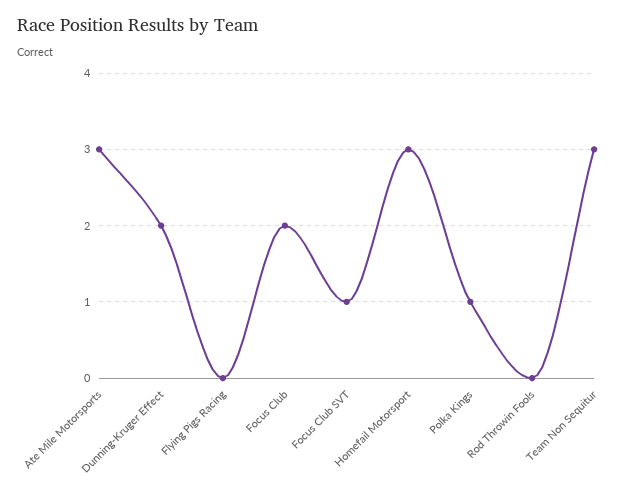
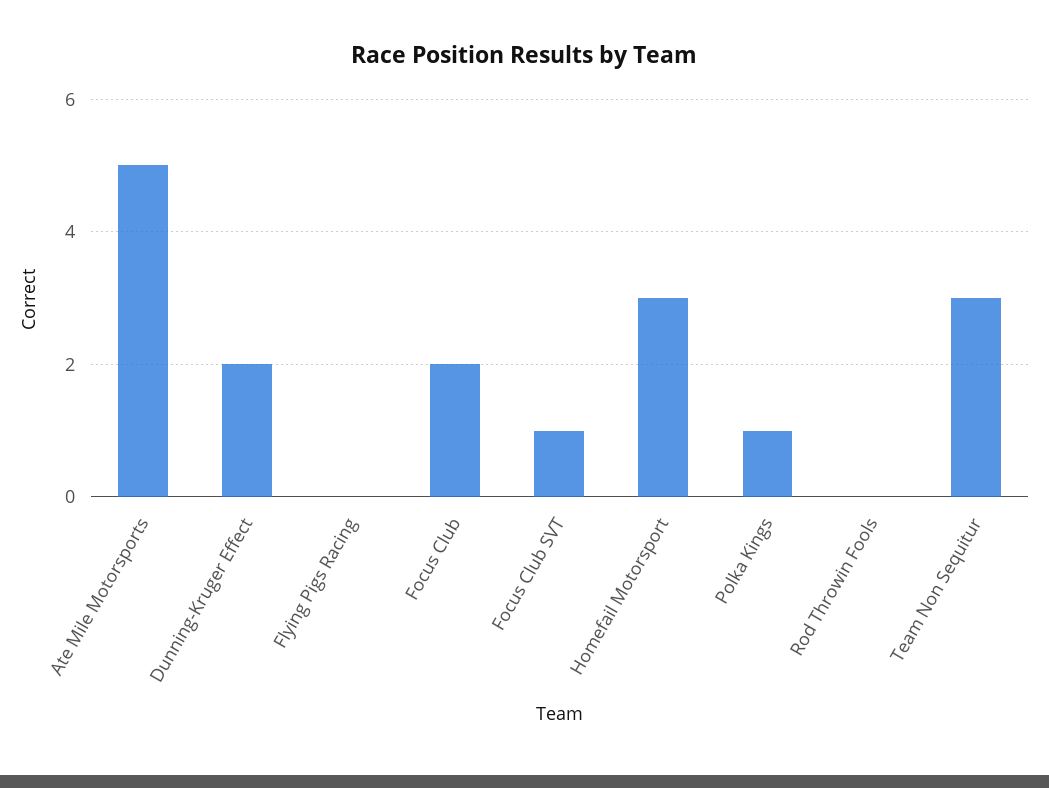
Ate Mile Motorsports: 3 -> 5

